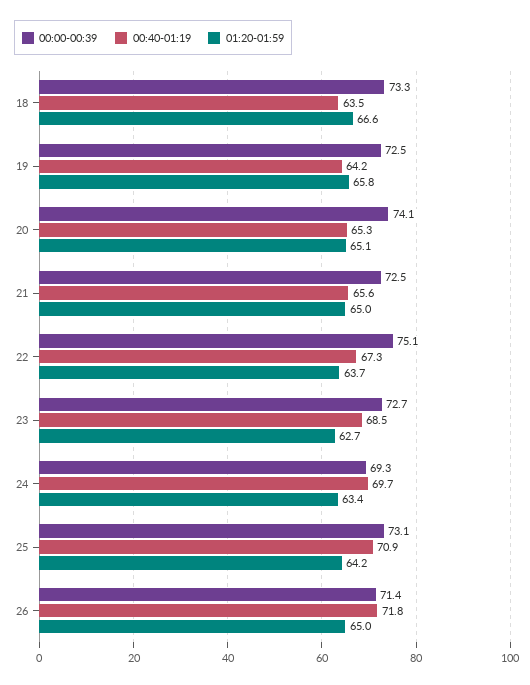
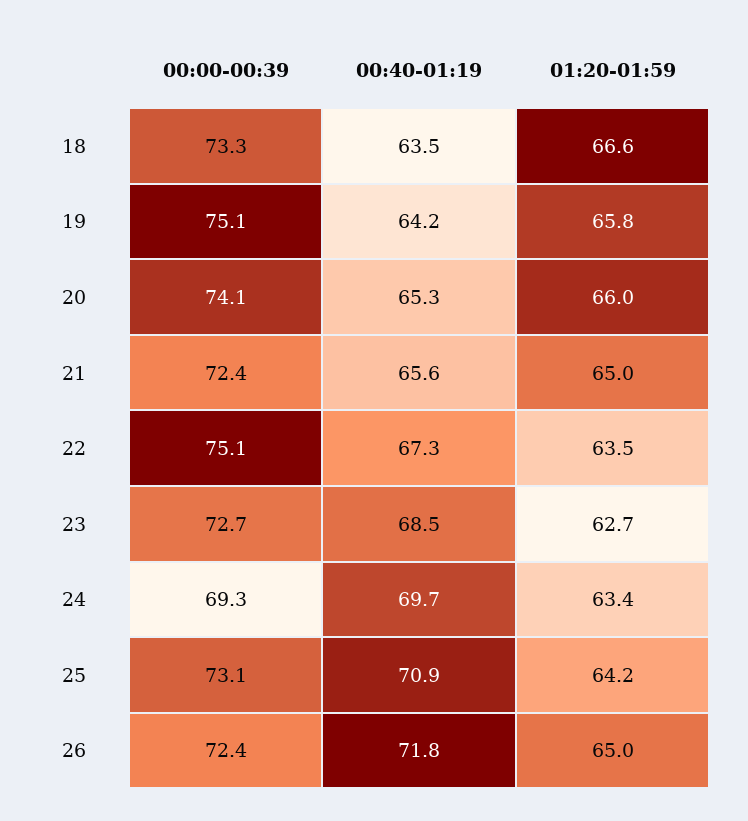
00:00-00:39, 19: 72.5 -> 75.1
01:20-01:59, 20: 65.1 -> 66
00:00-00:39, 21: 72.5 -> 72.4
01:20-01:59, 22: 63.7 -> 63.5
00:00-00:39, 26: 71.4 -> 72.4

